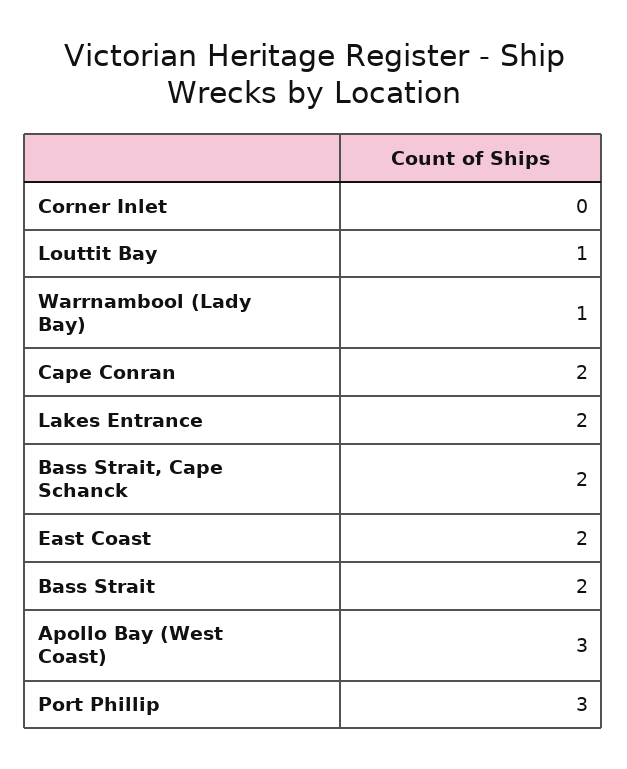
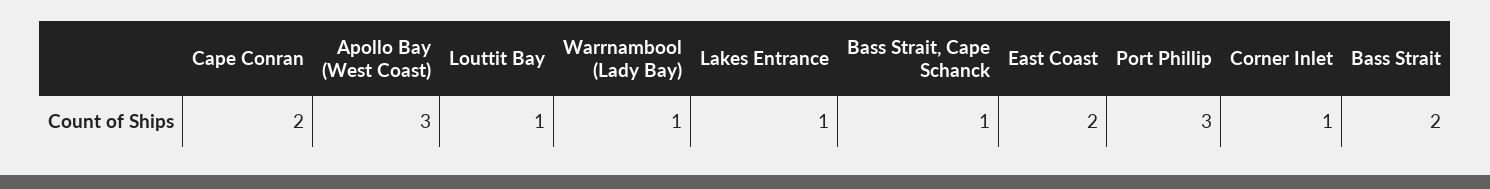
Corner Inlet: 0 -> 1
Lakes Entrance: 2 -> 1
Bass Strait, Cape Schanck: 2 -> 1

